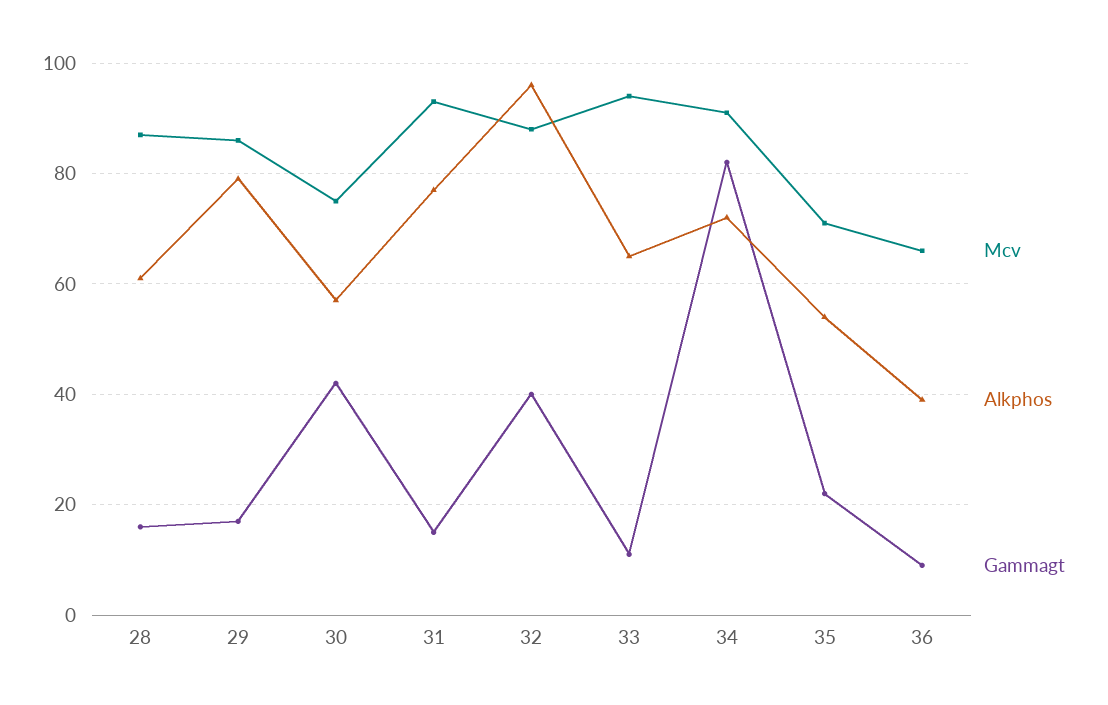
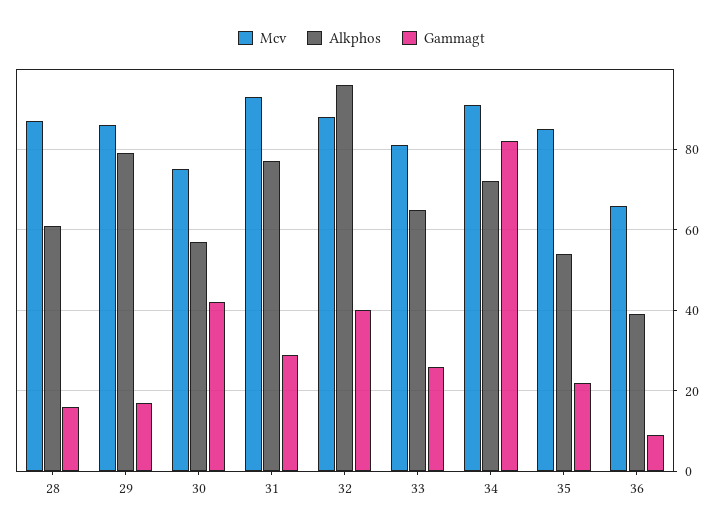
Gammagt, 31: 15 -> 30
Mcv, 33: 95 -> 80
Gammagt, 33: 10 -> 25
Mcv, 35: 70 -> 85

